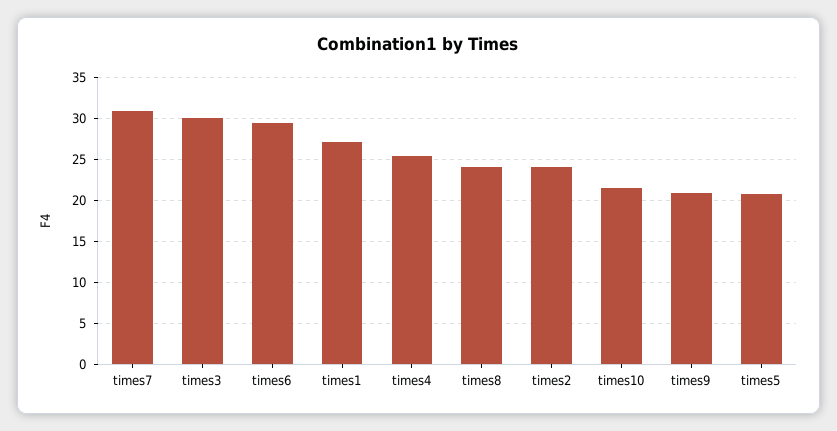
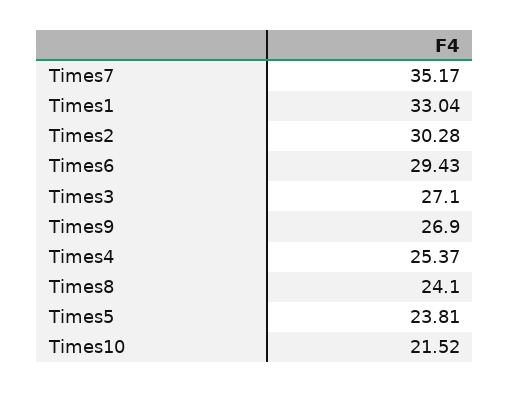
times7: 31 -> 35.17
times3: 30 -> 27.1
times1: 27 -> 33.04
times2: 24 -> 30.28
times9: 21 -> 26.9
times5: 21 -> 23.81

